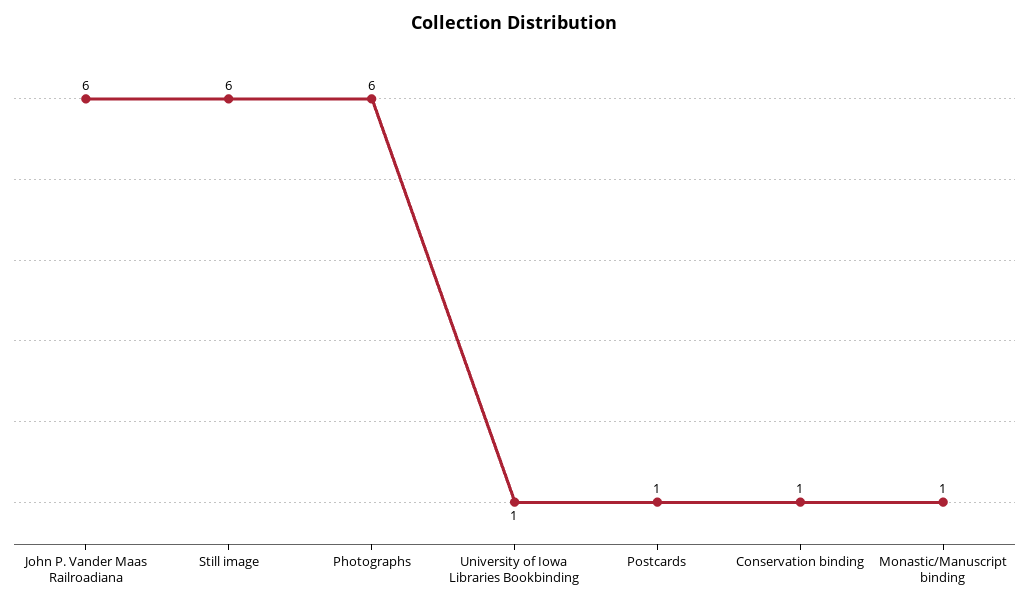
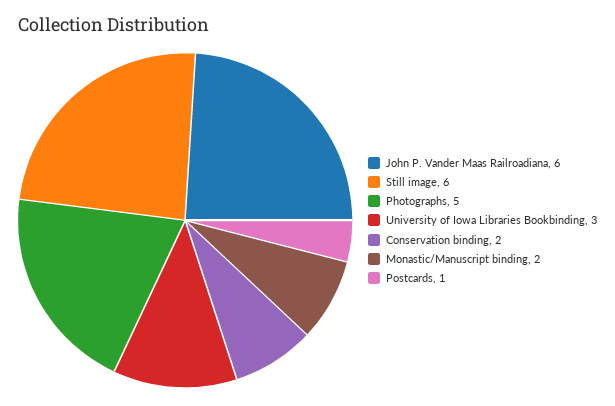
Photographs: 6 -> 5
University of Iowa Libraries Bookbinding: 1 -> 3
Conservation binding: 1 -> 2
Monastic/Manuscript binding: 1 -> 2

